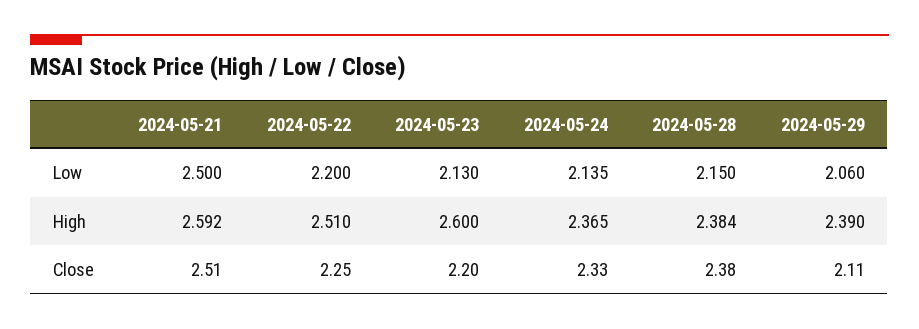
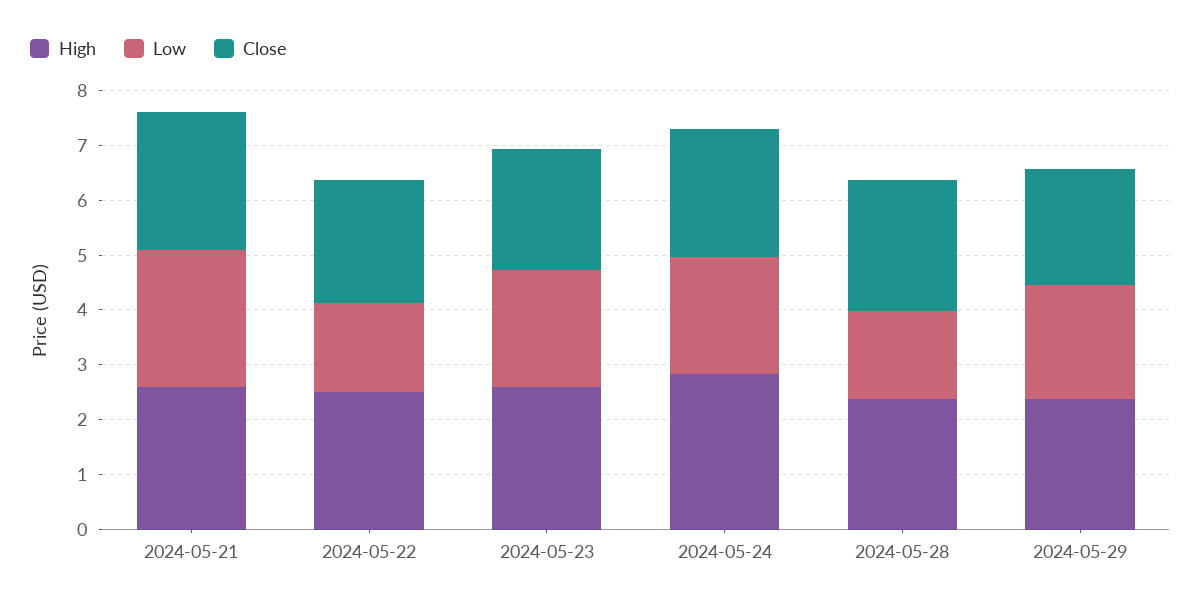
Low, 2024-05-22: 2.2 -> 1.6
Low, 2024-05-28: 2.15 -> 1.6
High, 2024-05-24: 2.365 -> 2.8

